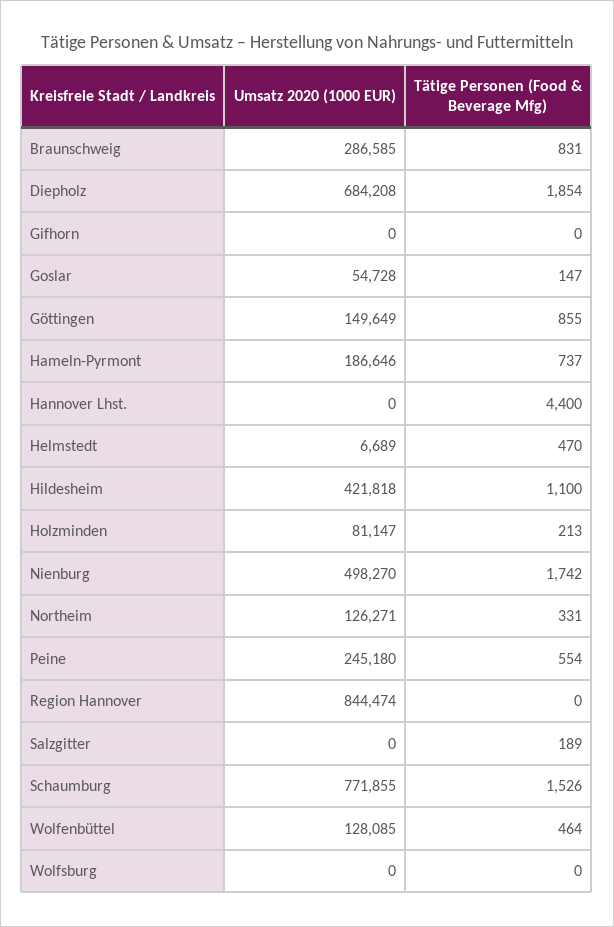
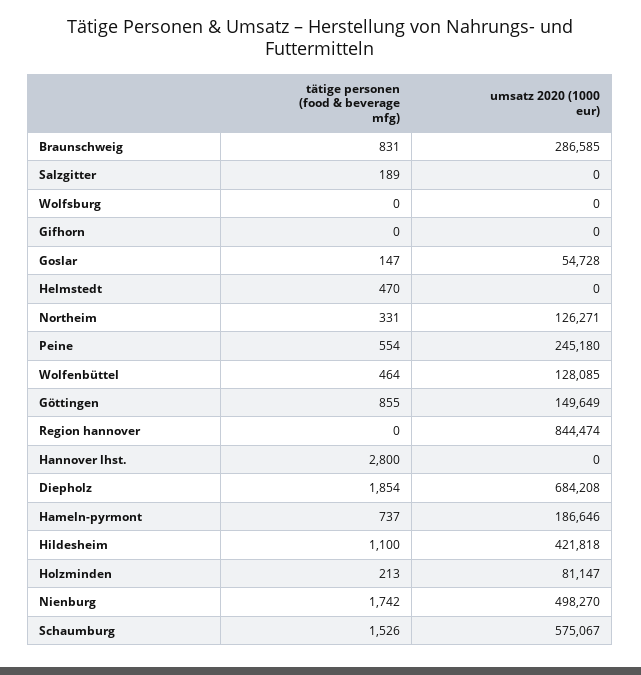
Tätige Personen (Food & Beverage Mfg), Hannover Lhst.: 4400 -> 2800
Umsatz 2020 (1000 EUR), Helmstedt: 6689 -> 0
Umsatz 2020 (1000 EUR), Schaumburg: 771855 -> 575067

